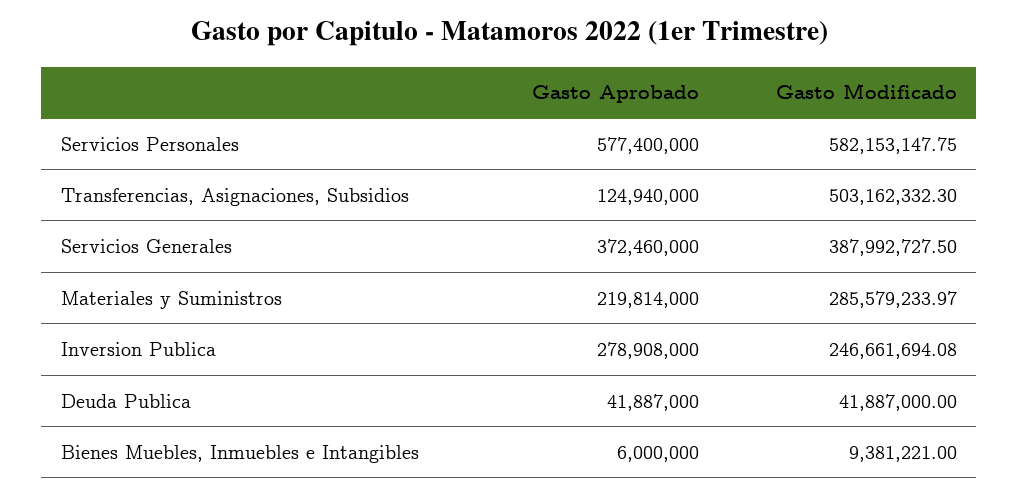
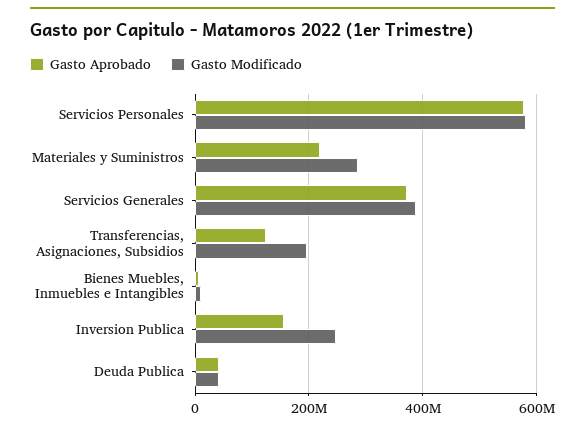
Gasto Modificado, Transferencias, Asignaciones, Subsidios: 503162332.3 -> 200000000
Gasto Aprobado, Inversion Publica: 278908000 -> 160000000

